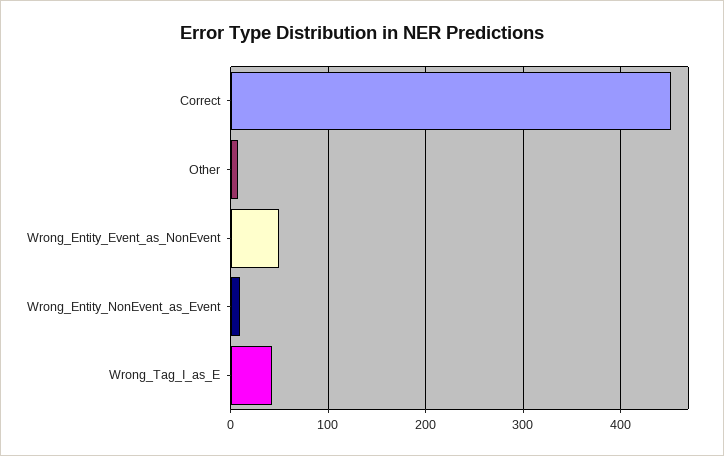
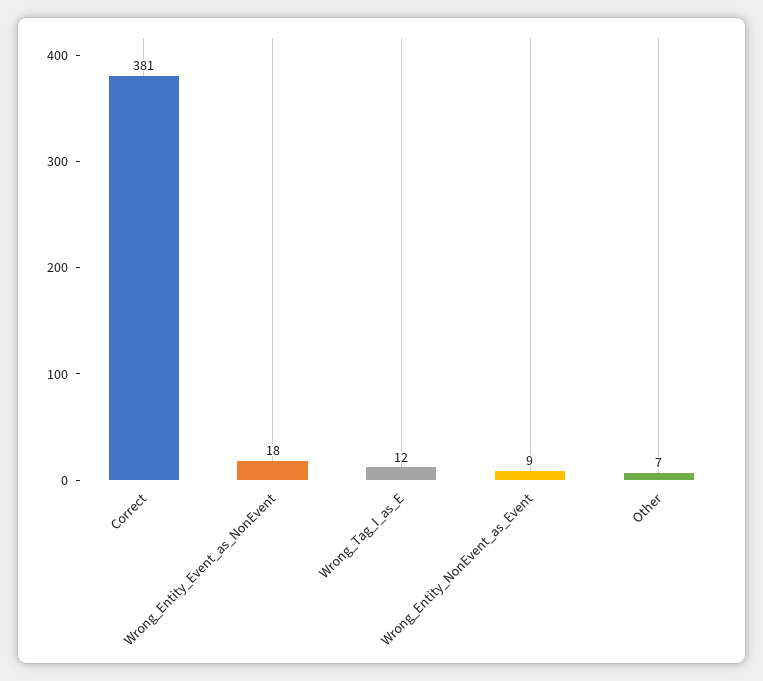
Correct: 450 -> 381
Wrong_Entity_Event_as_NonEvent: 50 -> 18
Wrong_Tag_I_as_E: 40 -> 12

